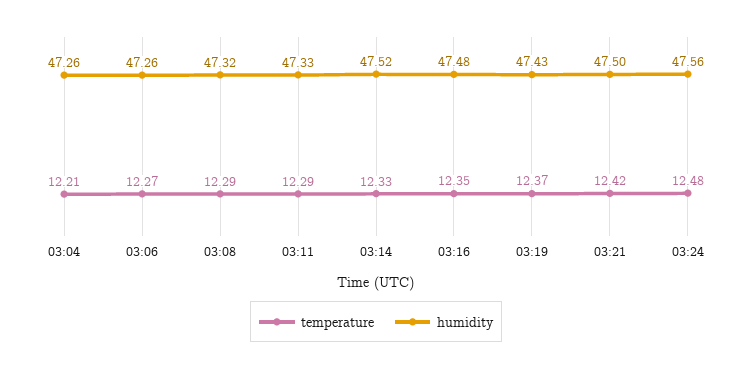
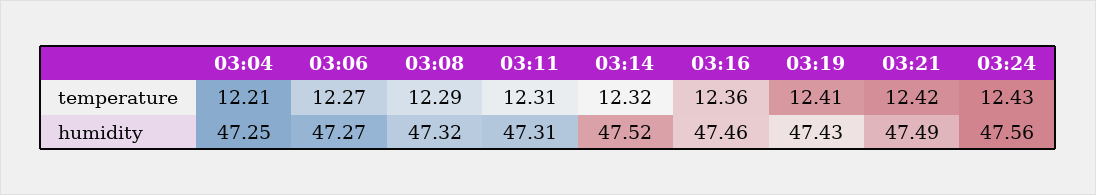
humidity, 03:04: 47.26 -> 47.25
humidity, 03:06: 47.26 -> 47.27
temperature, 03:11: 12.29 -> 12.31
humidity, 03:11: 47.33 -> 47.31
temperature, 03:14: 12.33 -> 12.32
temperature, 03:16: 12.35 -> 12.36
humidity, 03:16: 47.48 -> 47.46
temperature, 03:19: 12.37 -> 12.41
humidity, 03:21: 47.5 -> 47.49
temperature, 03:24: 12.48 -> 12.43

